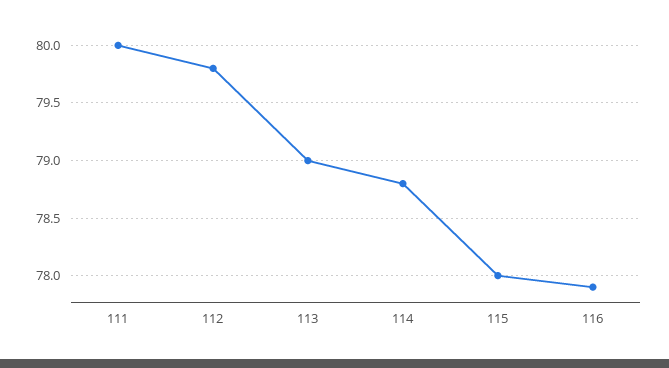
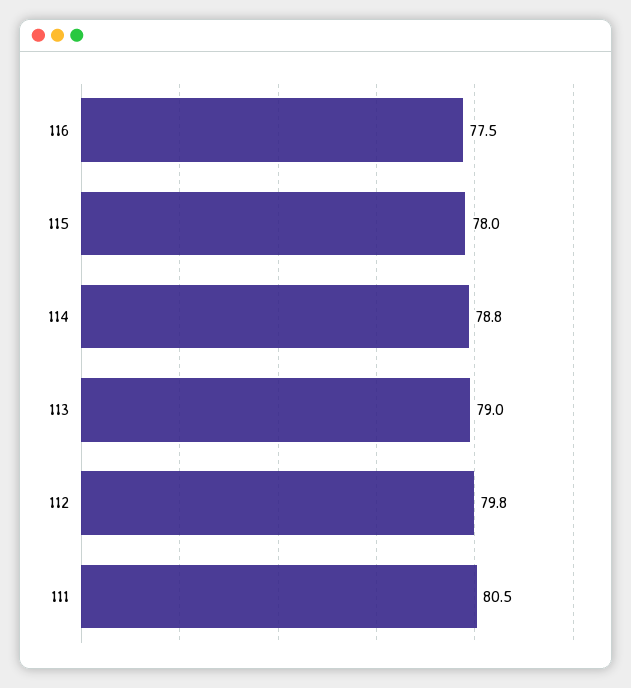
111: 80 -> 80.5
116: 77.9 -> 77.5

